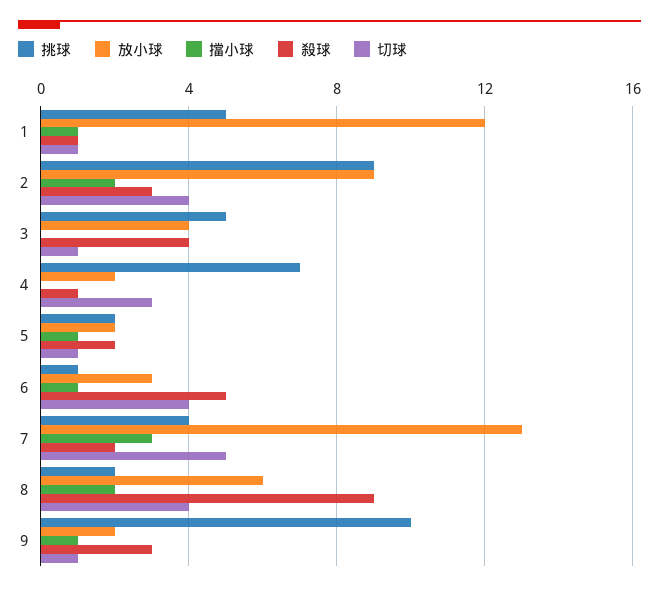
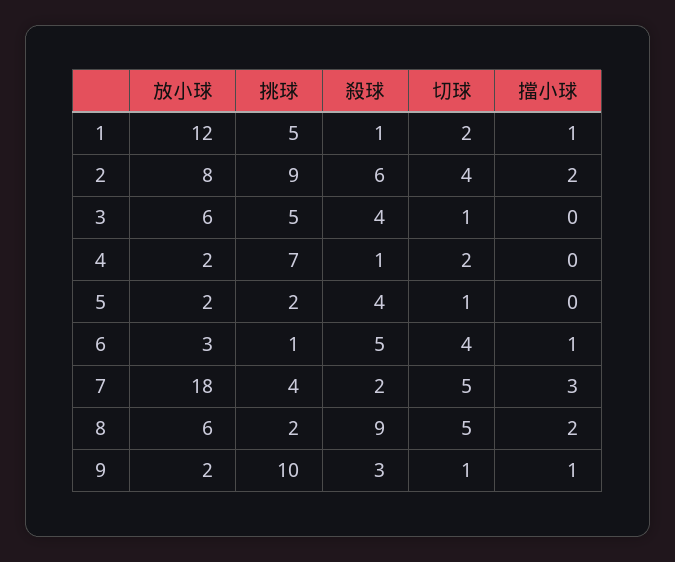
切球, 1: 1 -> 2
放小球, 2: 9 -> 8
殺球, 2: 3 -> 6
放小球, 3: 4 -> 6
切球, 4: 3 -> 2
擋小球, 5: 1 -> 0
殺球, 5: 2 -> 4
放小球, 7: 13 -> 18
切球, 8: 4 -> 5

